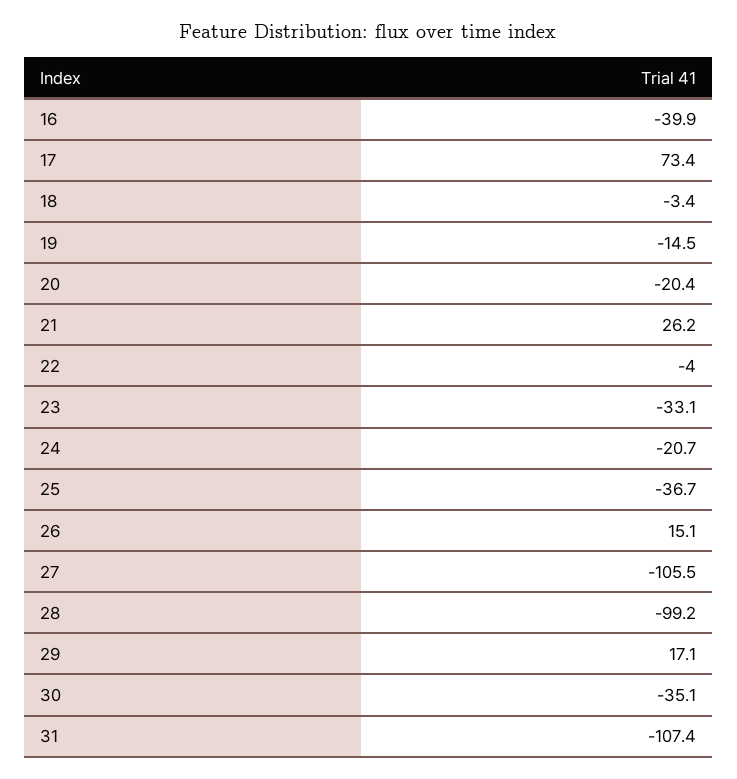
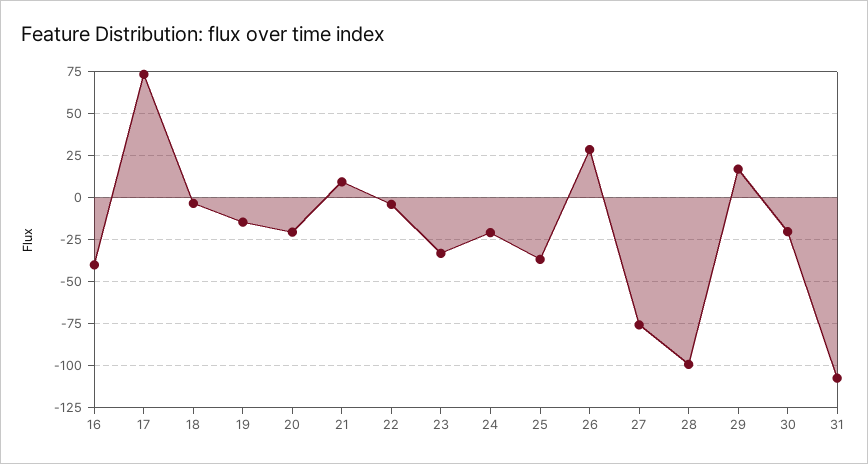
21: 26.2 -> 10
26: 15.1 -> 30
27: -105.5 -> -75
30: -35.1 -> -20

